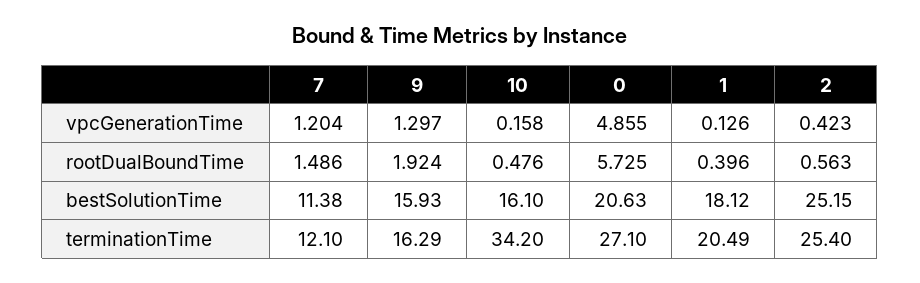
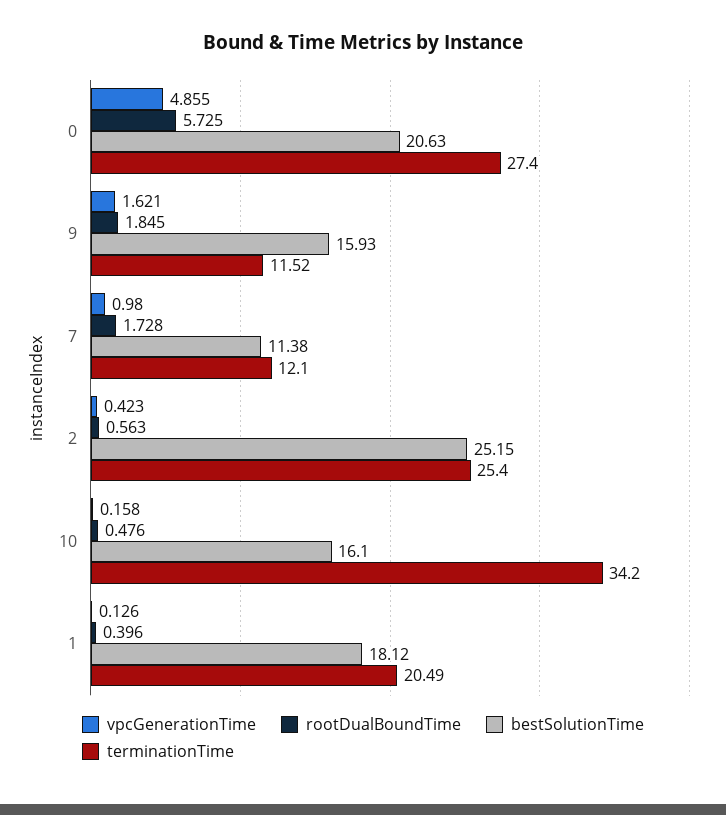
vpcGenerationTime, 7: 1.204 -> 0.98
vpcGenerationTime, 9: 1.297 -> 1.621
rootDualBoundTime, 7: 1.486 -> 1.728
rootDualBoundTime, 9: 1.924 -> 1.845
terminationTime, 9: 16.29 -> 11.52
terminationTime, 0: 27.1 -> 27.4

